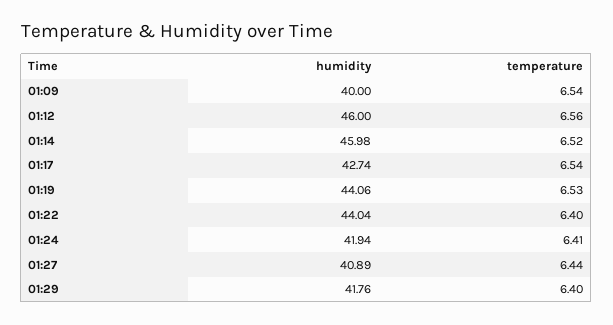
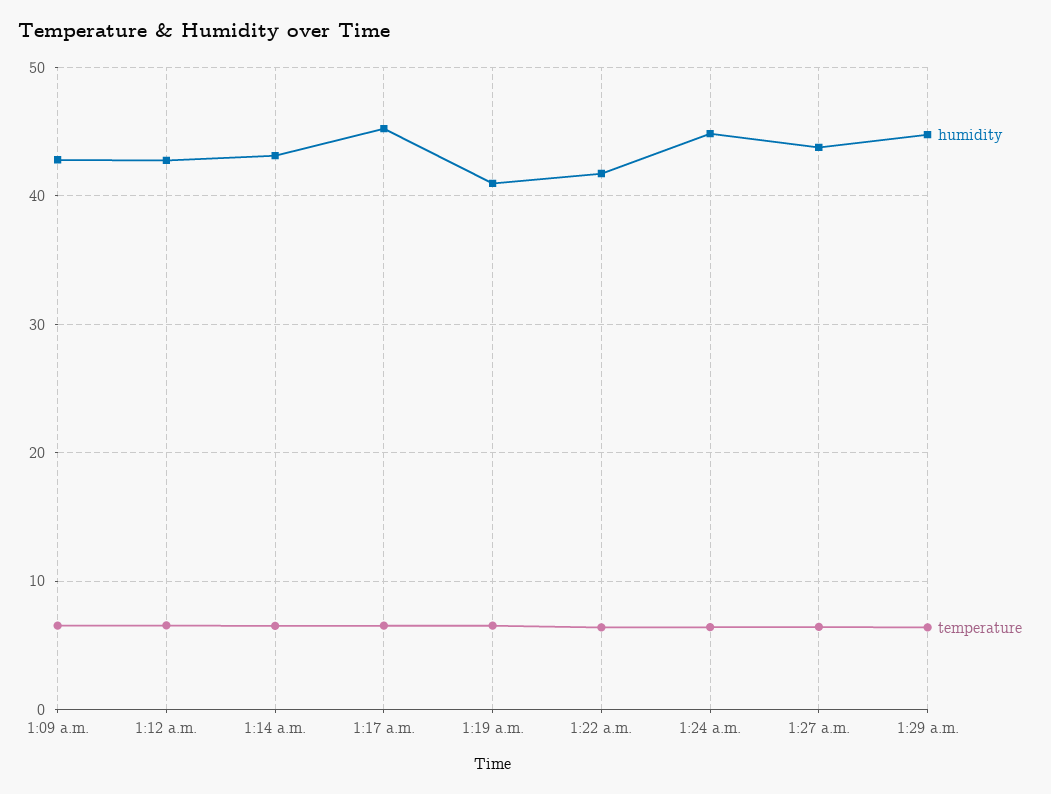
humidity, 01:09: 40 -> 43
humidity, 01:12: 46 -> 43
humidity, 01:14: 45.98 -> 43
humidity, 01:17: 42.74 -> 45
humidity, 01:19: 44.06 -> 41
humidity, 01:22: 44.04 -> 42
humidity, 01:24: 41.94 -> 45
humidity, 01:27: 40.89 -> 44
humidity, 01:29: 41.76 -> 45

